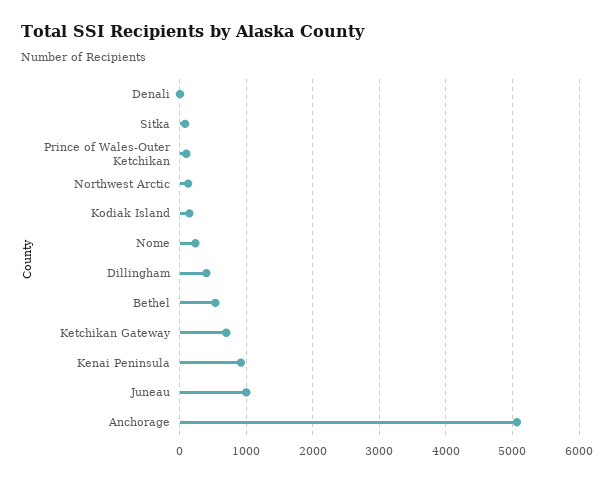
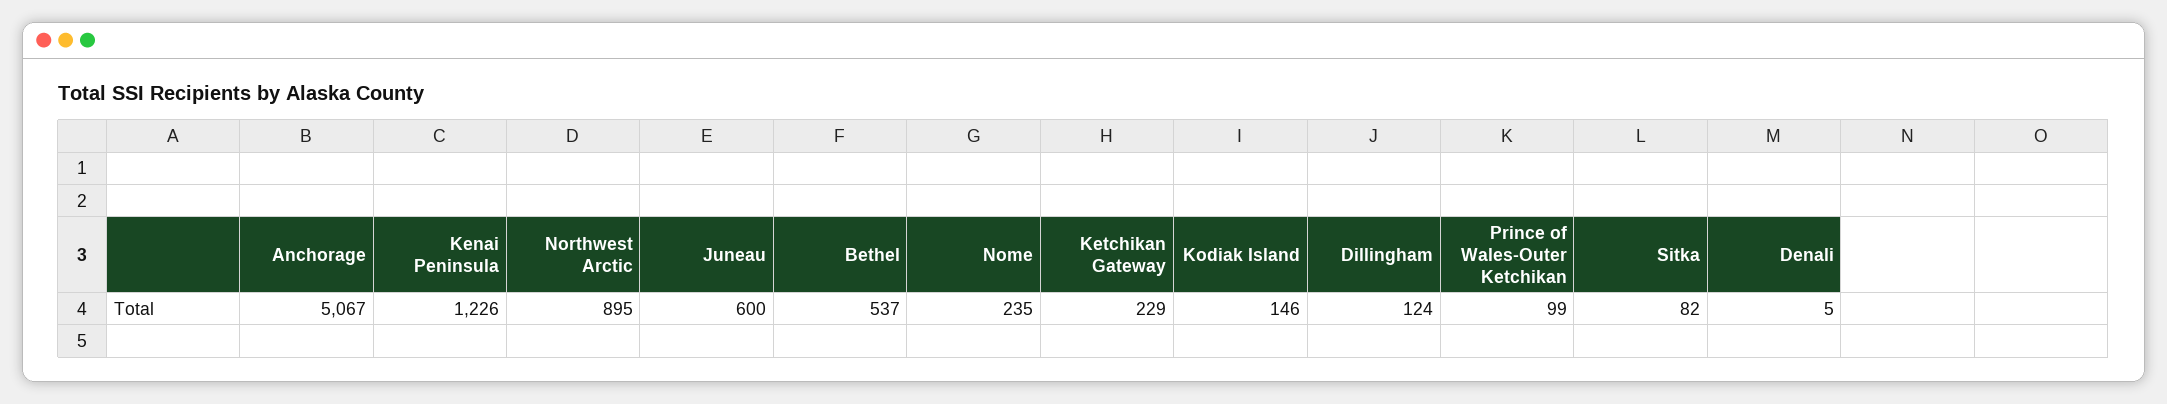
Northwest Arctic: 100 -> 895
Dillingham: 400 -> 124
Ketchikan Gateway: 700 -> 229
Kenai Peninsula: 900 -> 1226
Juneau: 1000 -> 600

